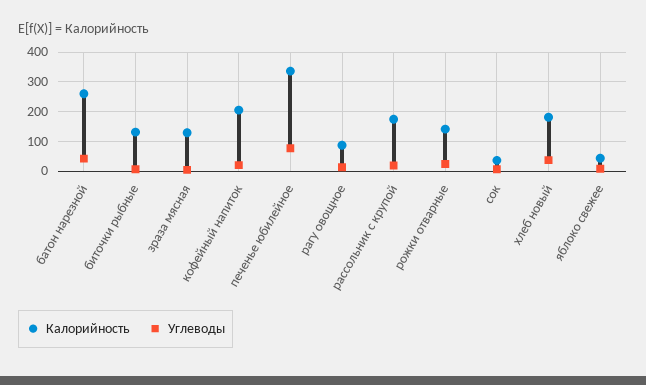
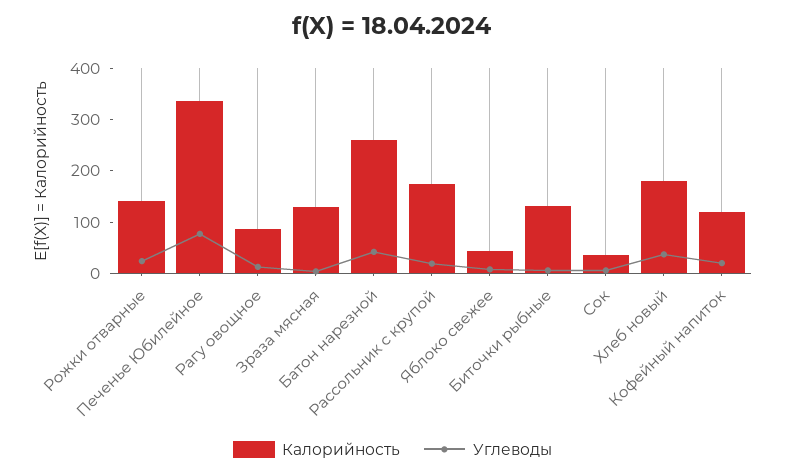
Калорийность, кофейный напиток: 200 -> 120

